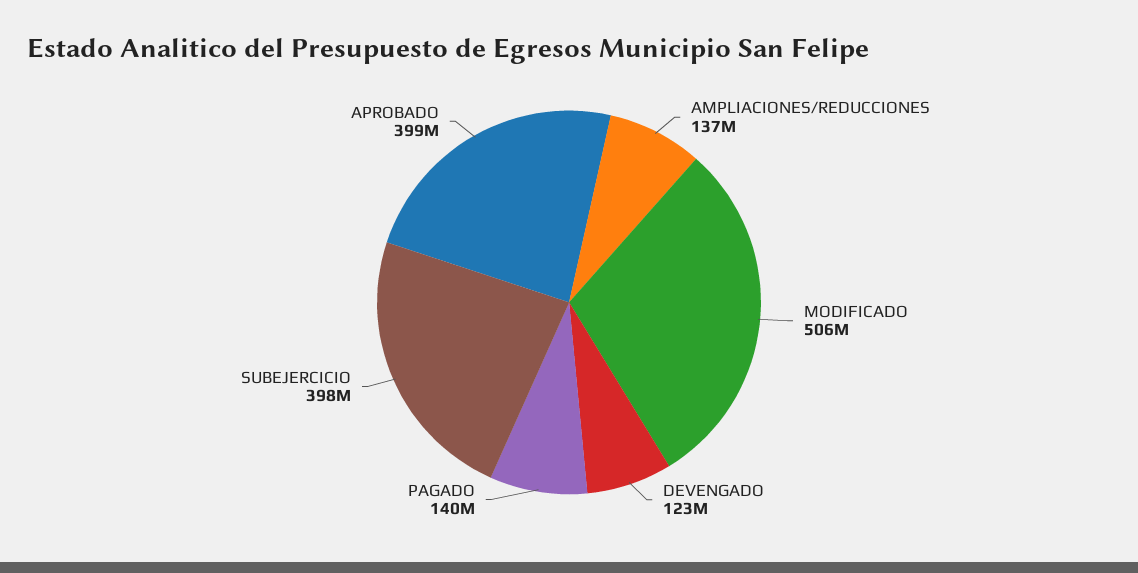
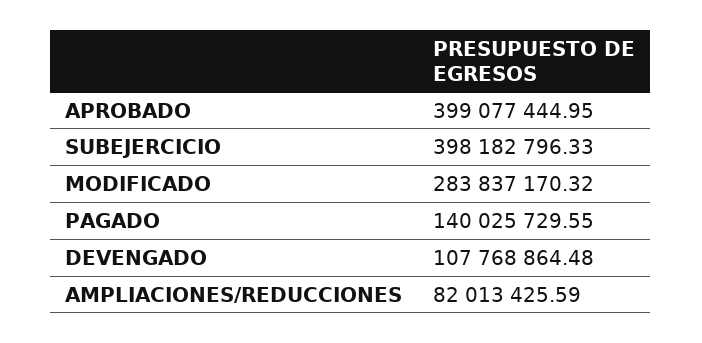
AMPLIACIONES/REDUCCIONES: 137000000 -> 82013425.59
MODIFICADO: 506000000 -> 283837170.32
DEVENGADO: 123000000 -> 107768864.48

